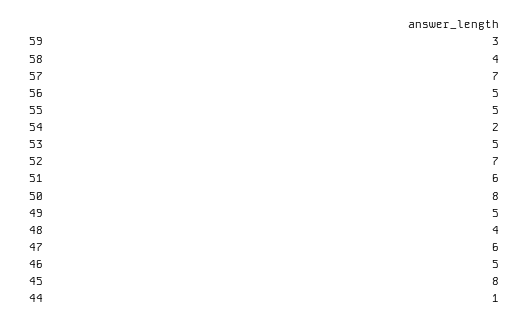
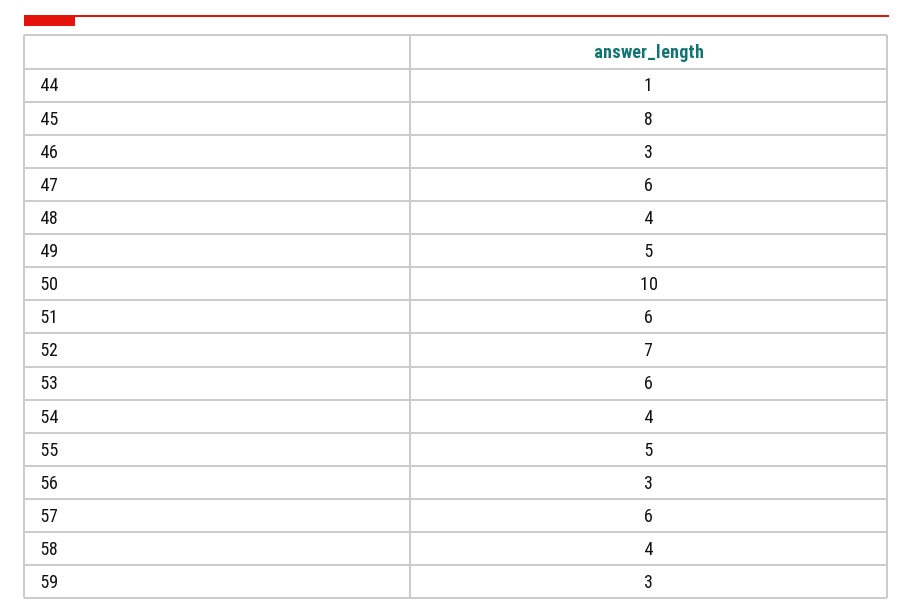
57: 7 -> 6
56: 5 -> 3
54: 2 -> 4
53: 5 -> 6
50: 8 -> 10
46: 5 -> 3

